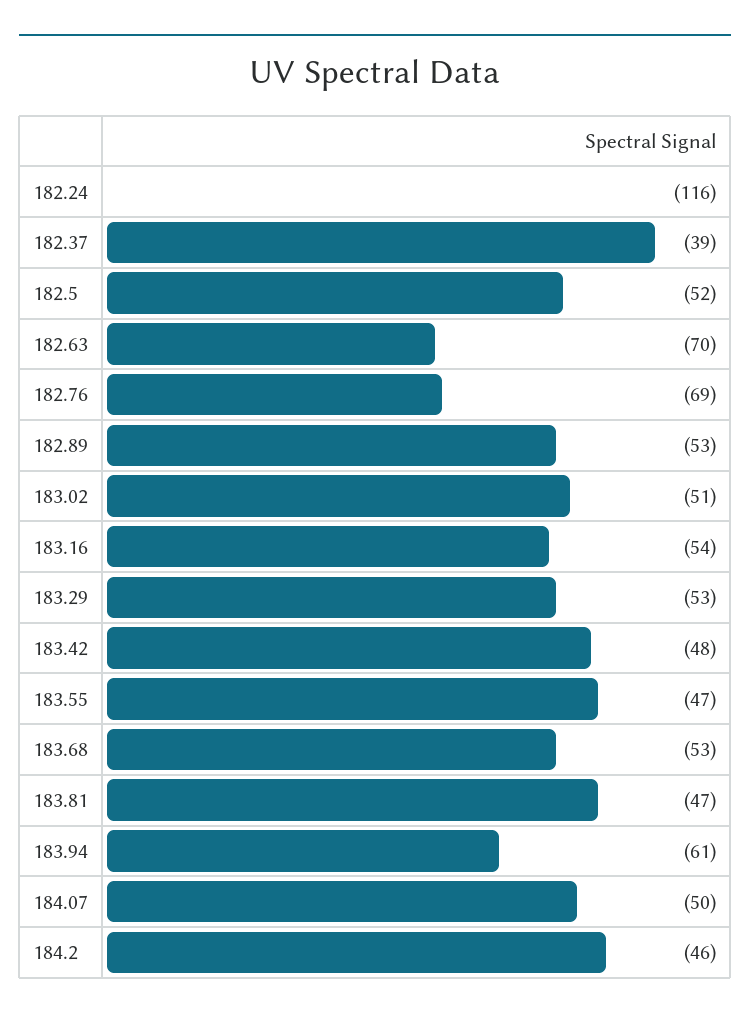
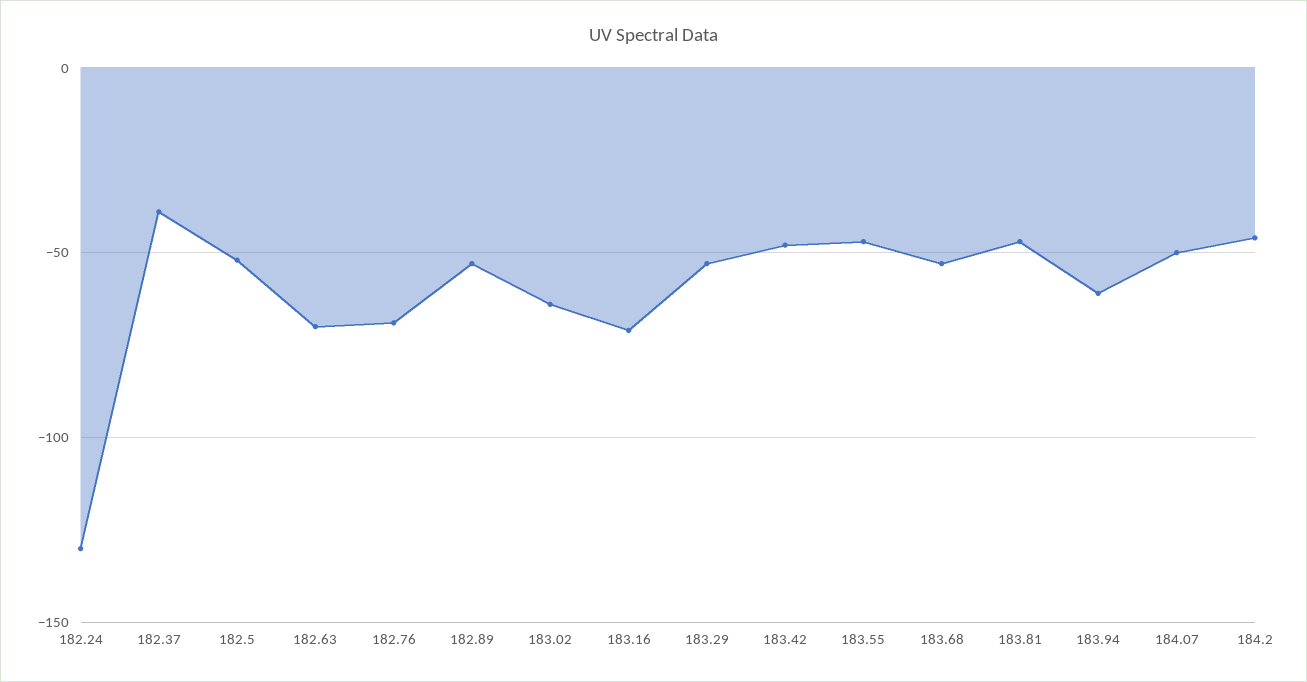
182.24: -116 -> -130
183.02: -51 -> -65
183.16: -54 -> -70

